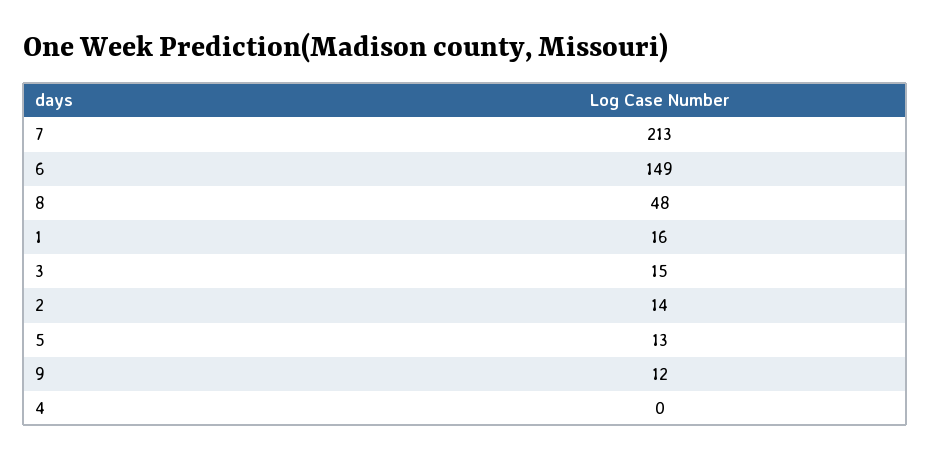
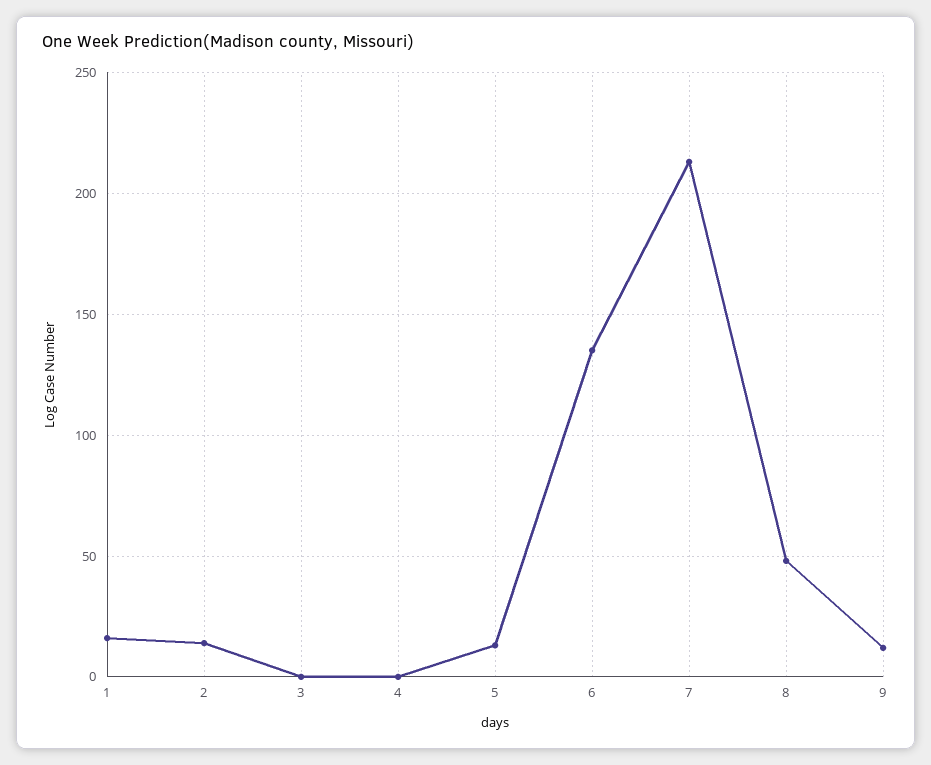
6: 149 -> 135
3: 15 -> 0

